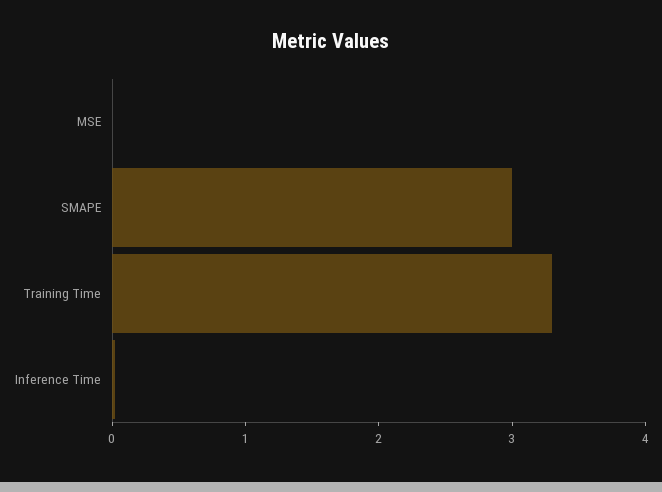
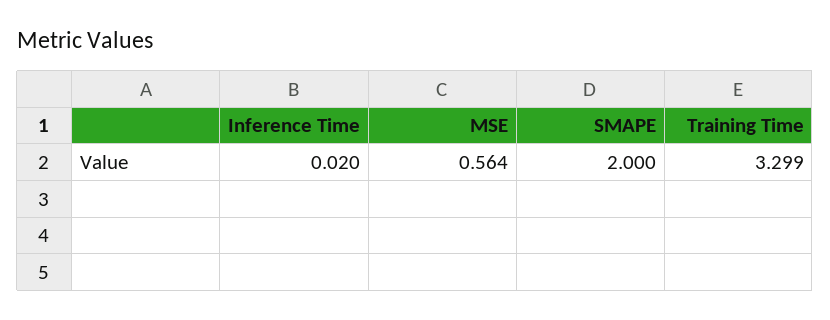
MSE: 0 -> 0.564
SMAPE: 3 -> 2

